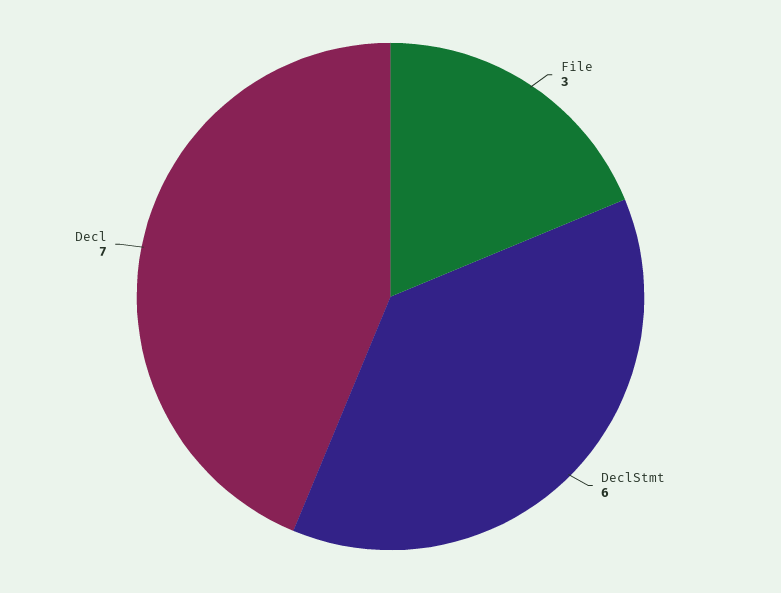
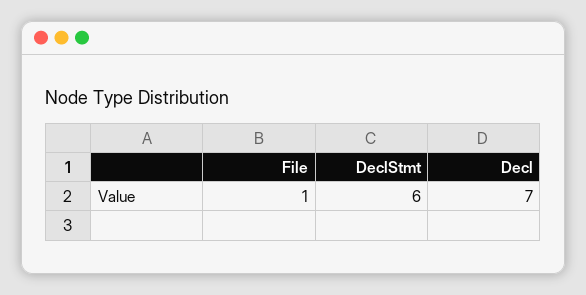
File: 3 -> 1

